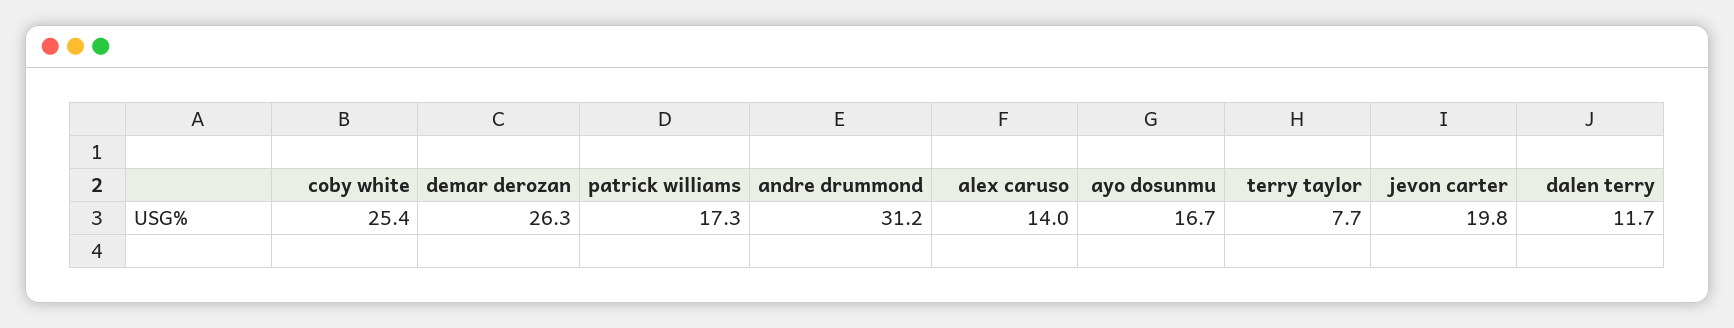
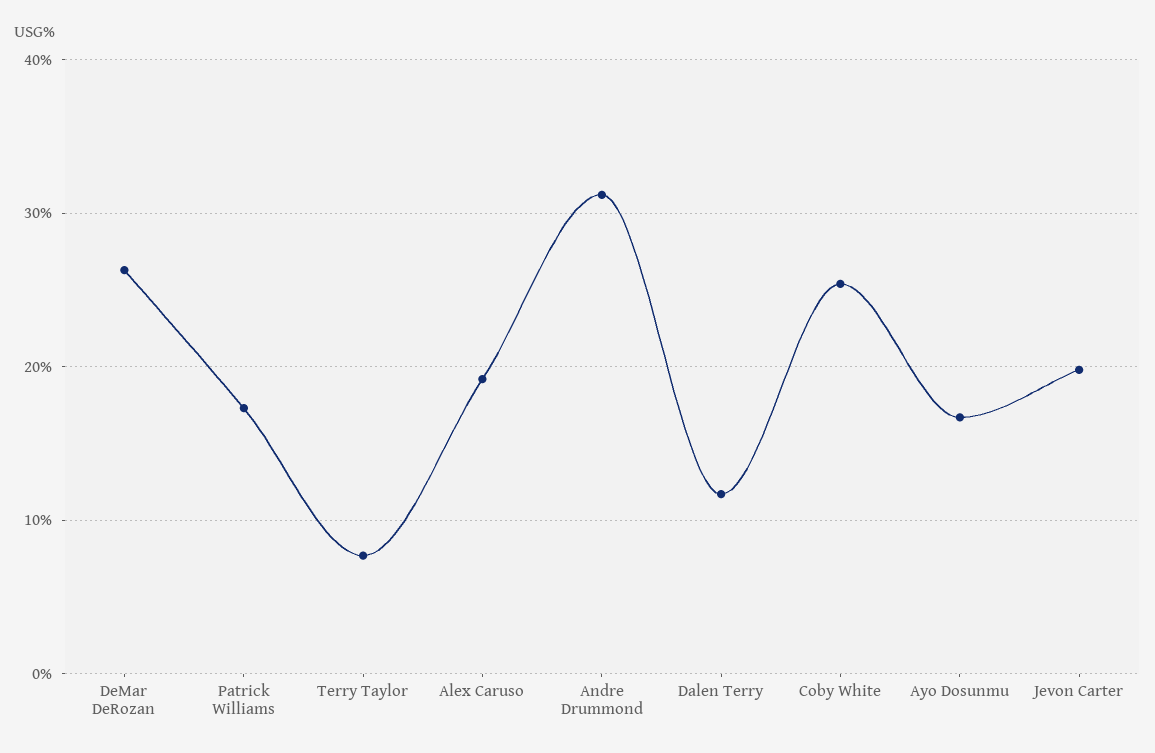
alex caruso: 14 -> 19

